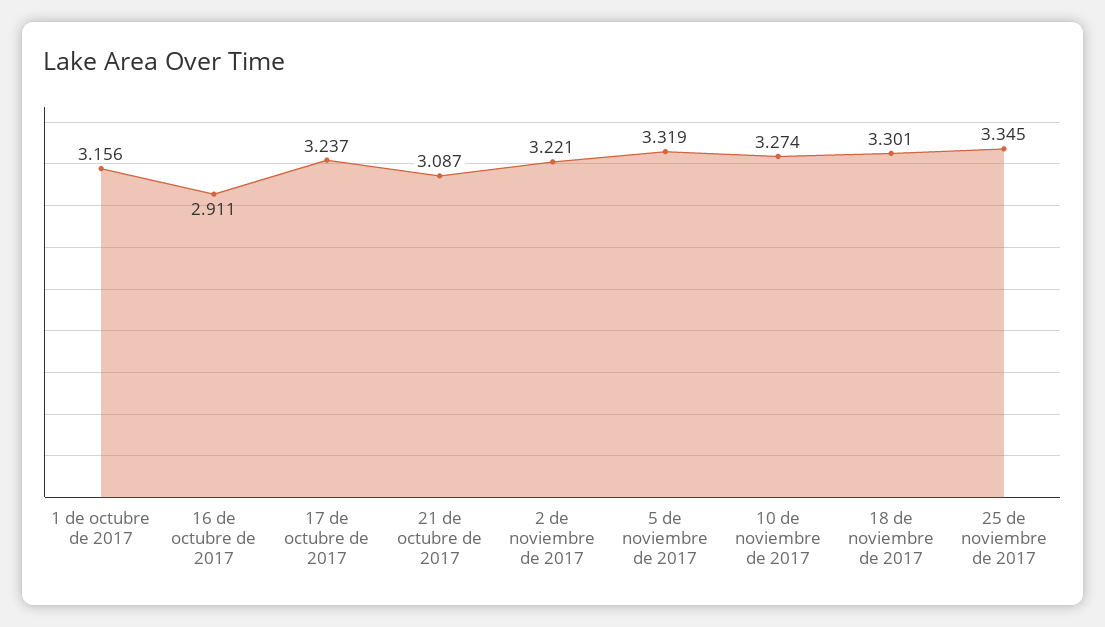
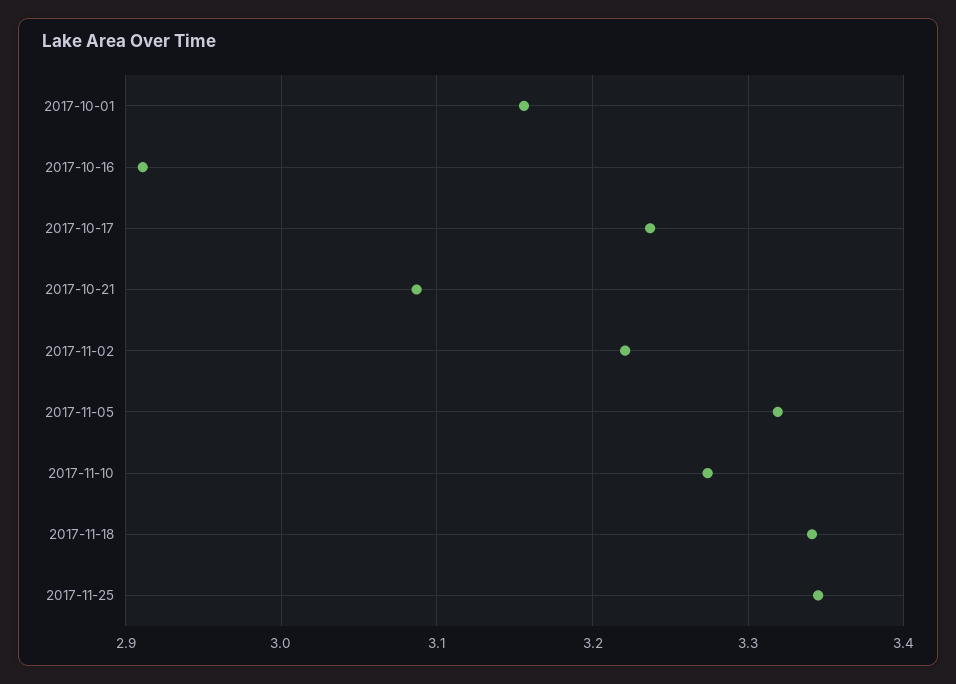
18 de noviembre de 2017: 3.301 -> 3.34

